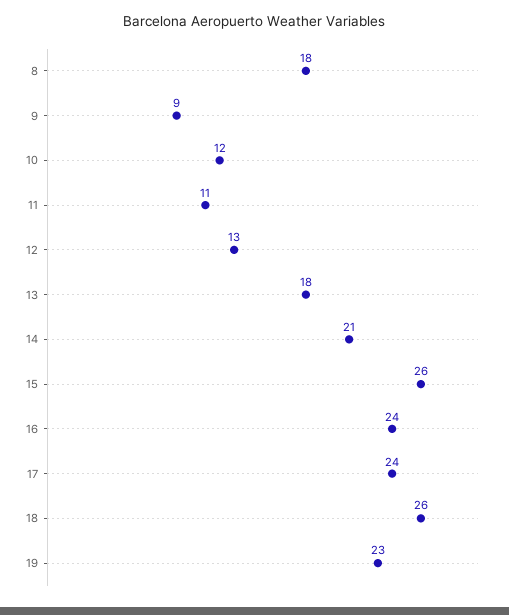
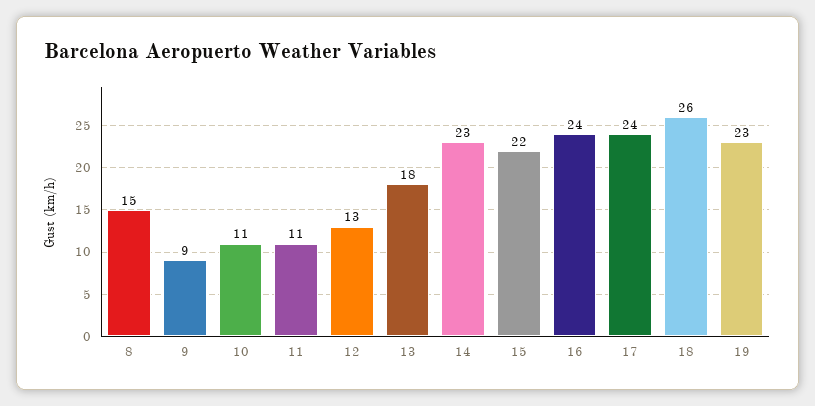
8: 18 -> 15
10: 12 -> 11
14: 21 -> 23
15: 26 -> 22

